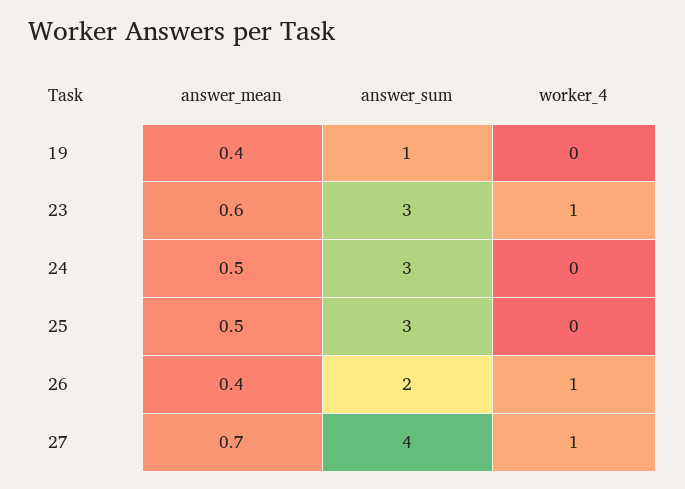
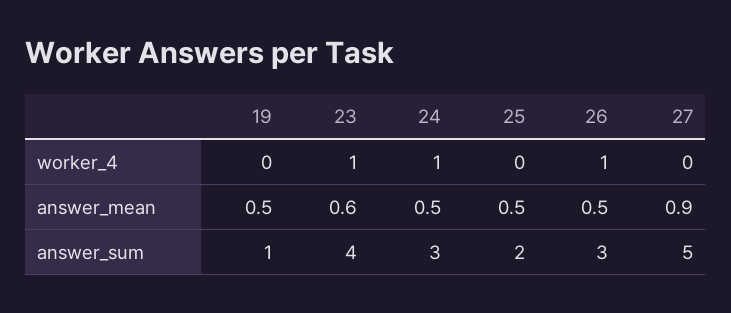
answer_mean, 19: 0.4 -> 0.5
answer_sum, 23: 3 -> 4
worker_4, 24: 0 -> 1
answer_sum, 25: 3 -> 2
answer_mean, 26: 0.4 -> 0.5
answer_sum, 26: 2 -> 3
answer_mean, 27: 0.7 -> 0.9
answer_sum, 27: 4 -> 5
worker_4, 27: 1 -> 0

